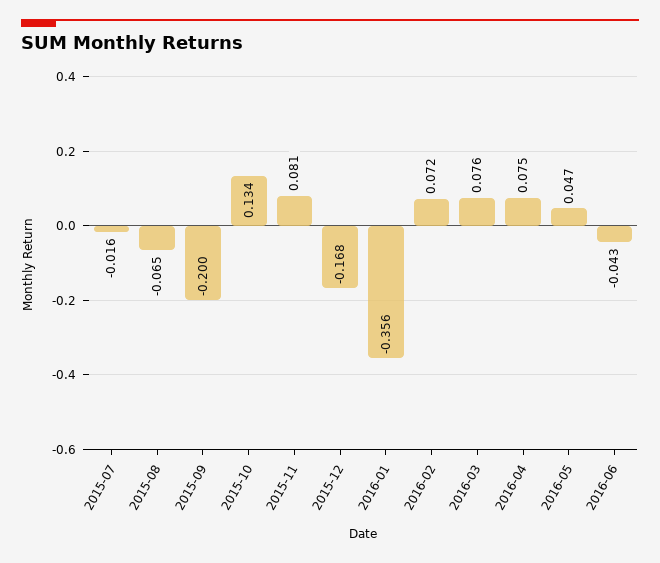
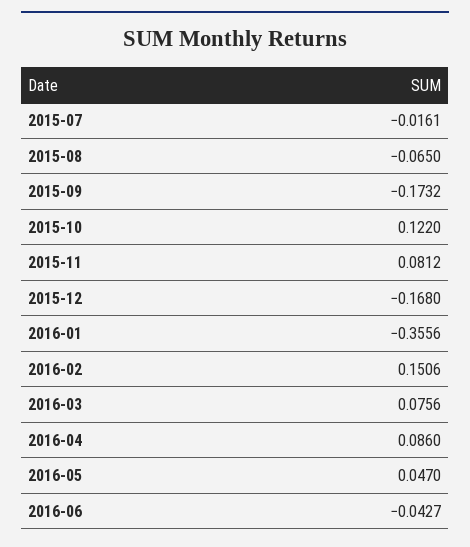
2015-09: -0.2 -> -0.1732
2015-10: 0.134 -> 0.122
2016-02: 0.072 -> 0.1506
2016-04: 0.075 -> 0.086

